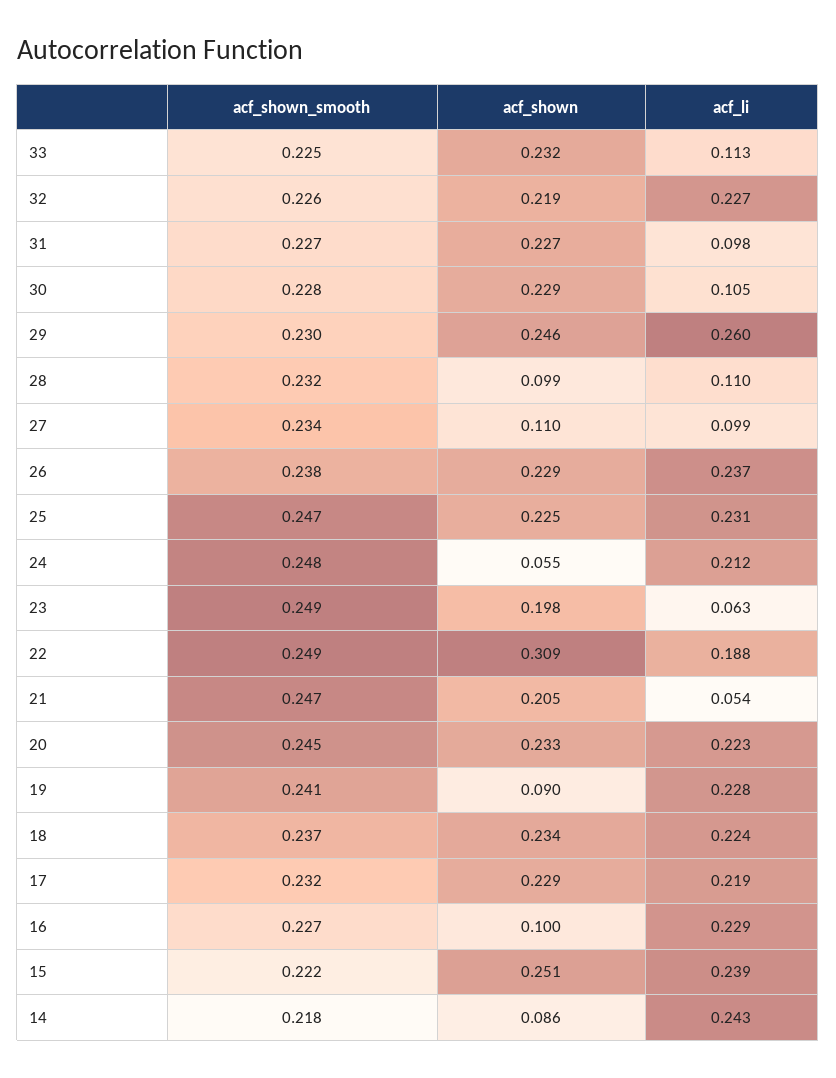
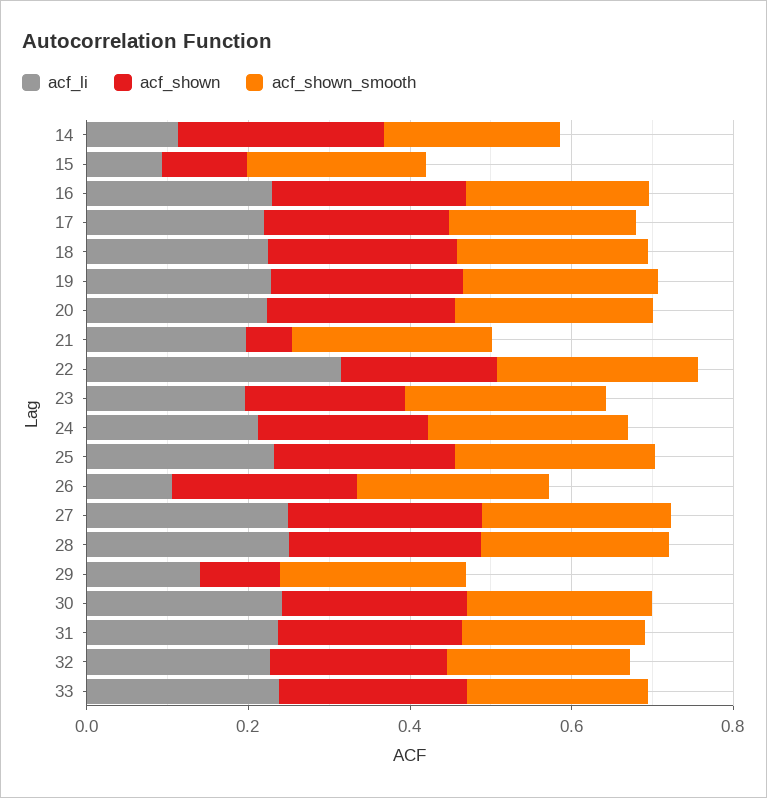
acf_li, 33: 0.113 -> 0.25
acf_li, 31: 0.098 -> 0.25
acf_li, 30: 0.105 -> 0.25
acf_shown, 29: 0.246 -> 0.1
acf_li, 29: 0.26 -> 0.15
acf_shown, 28: 0.099 -> 0.25
acf_li, 28: 0.11 -> 0.25
acf_shown, 27: 0.11 -> 0.25
acf_li, 27: 0.099 -> 0.25
acf_li, 26: 0.237 -> 0.1
acf_shown, 24: 0.055 -> 0.2
acf_li, 23: 0.063 -> 0.2
acf_shown, 22: 0.309 -> 0.2
acf_li, 22: 0.188 -> 0.3
acf_shown, 21: 0.205 -> 0.05
acf_li, 21: 0.054 -> 0.2
acf_shown, 19: 0.09 -> 0.25
acf_shown, 16: 0.1 -> 0.25
acf_shown, 15: 0.251 -> 0.1
acf_li, 15: 0.239 -> 0.1
acf_shown, 14: 0.086 -> 0.25
acf_li, 14: 0.243 -> 0.1

